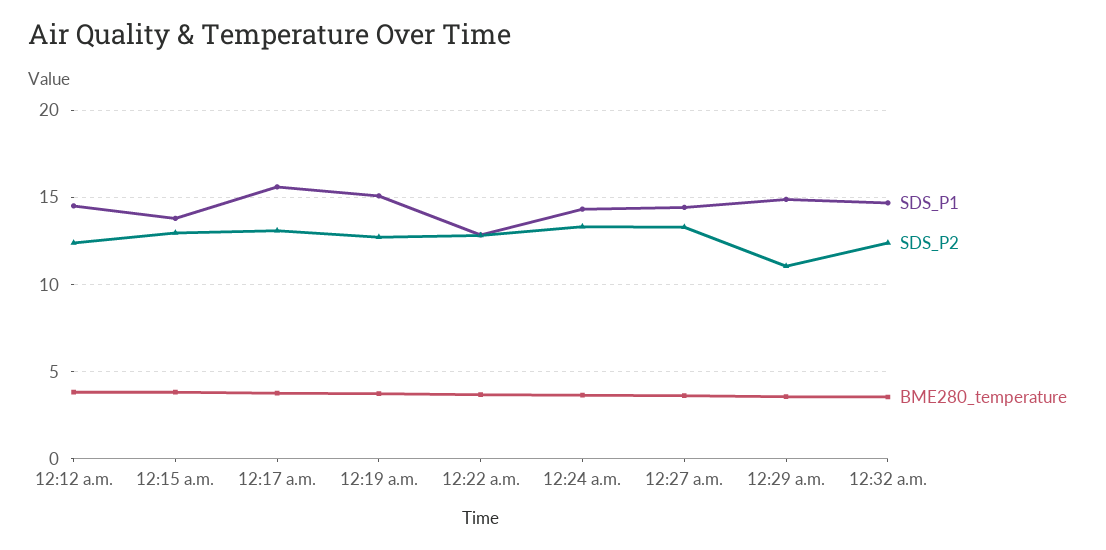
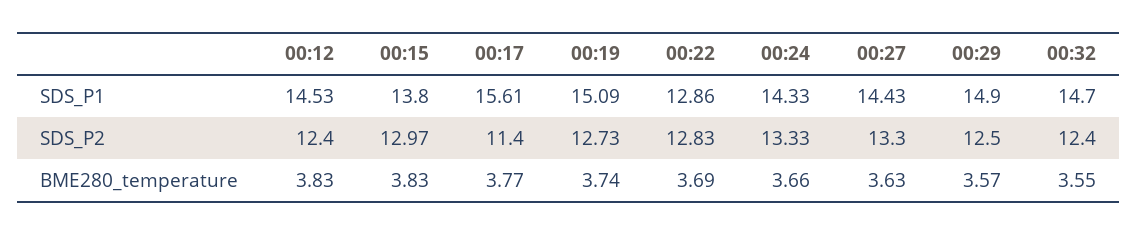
SDS_P2, 12:17 a.m.: 13 -> 11.4
SDS_P2, 12:29 a.m.: 11 -> 12.5

